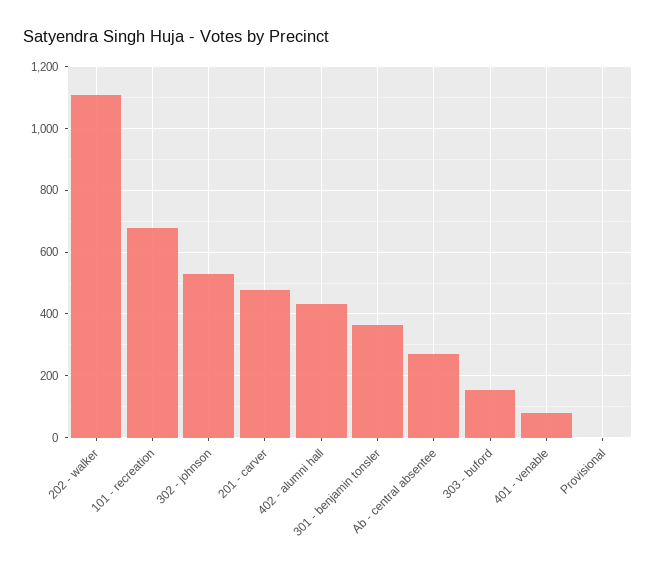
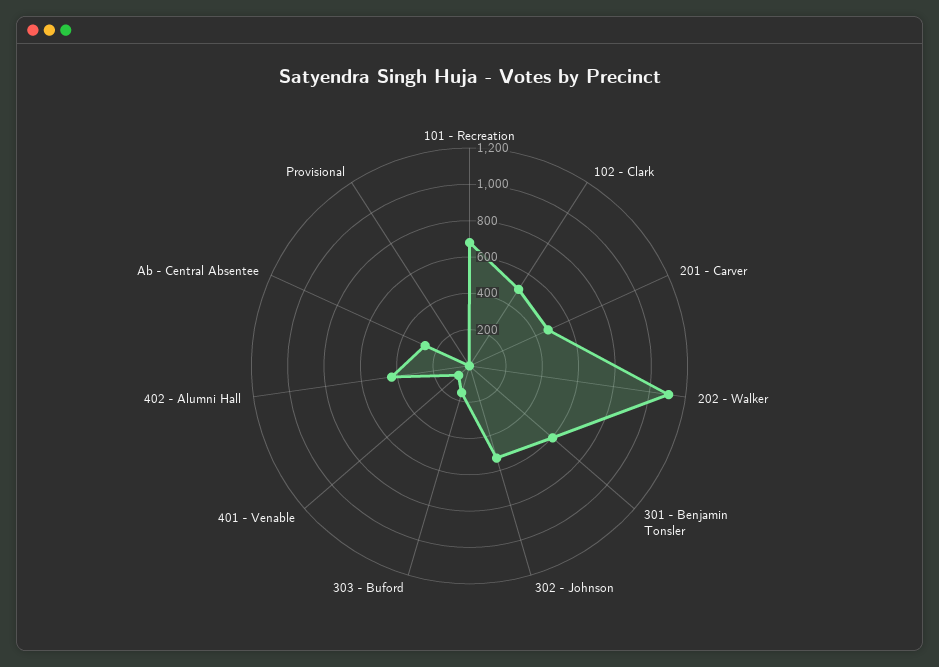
301 - benjamin tonsler: 360 -> 600
102 - Clark: none -> 500

